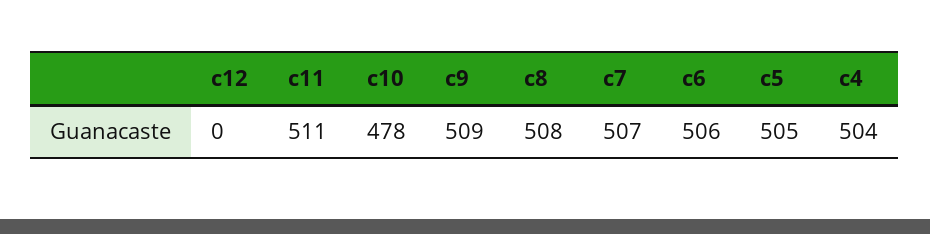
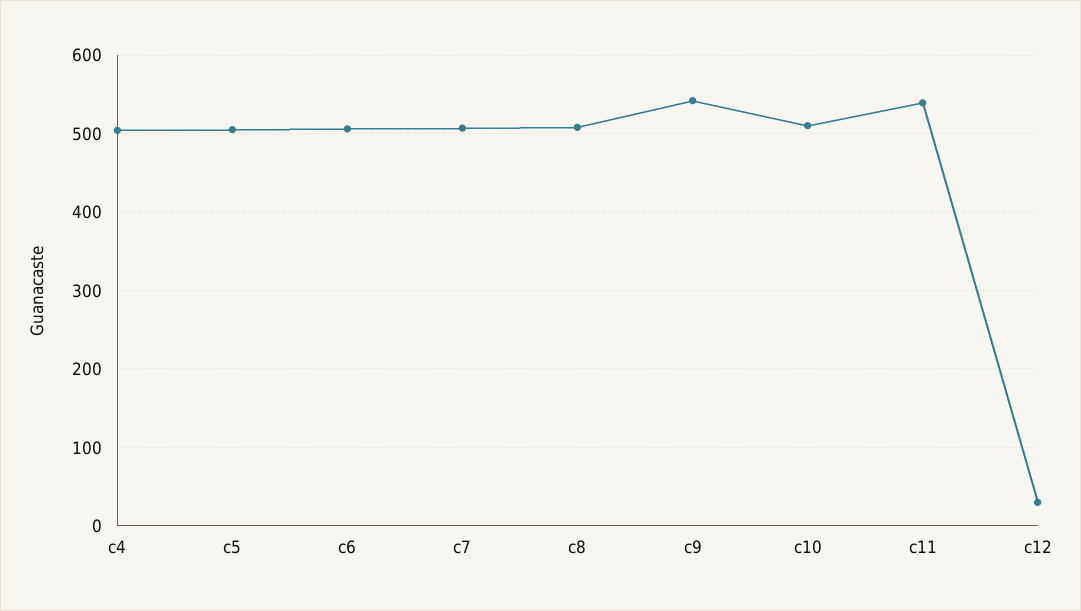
c12: 0 -> 30
c11: 511 -> 540
c10: 478 -> 510
c9: 509 -> 540

